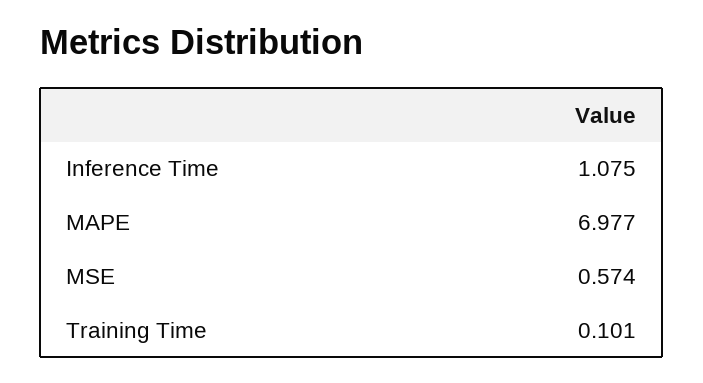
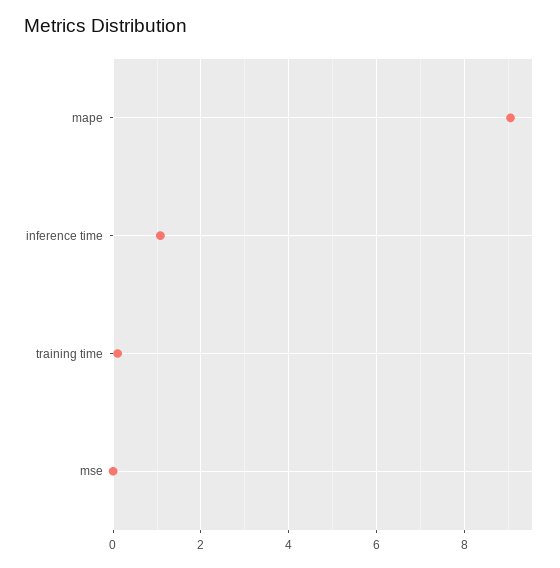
MAPE: 6.977 -> 9
MSE: 0.574 -> 0

